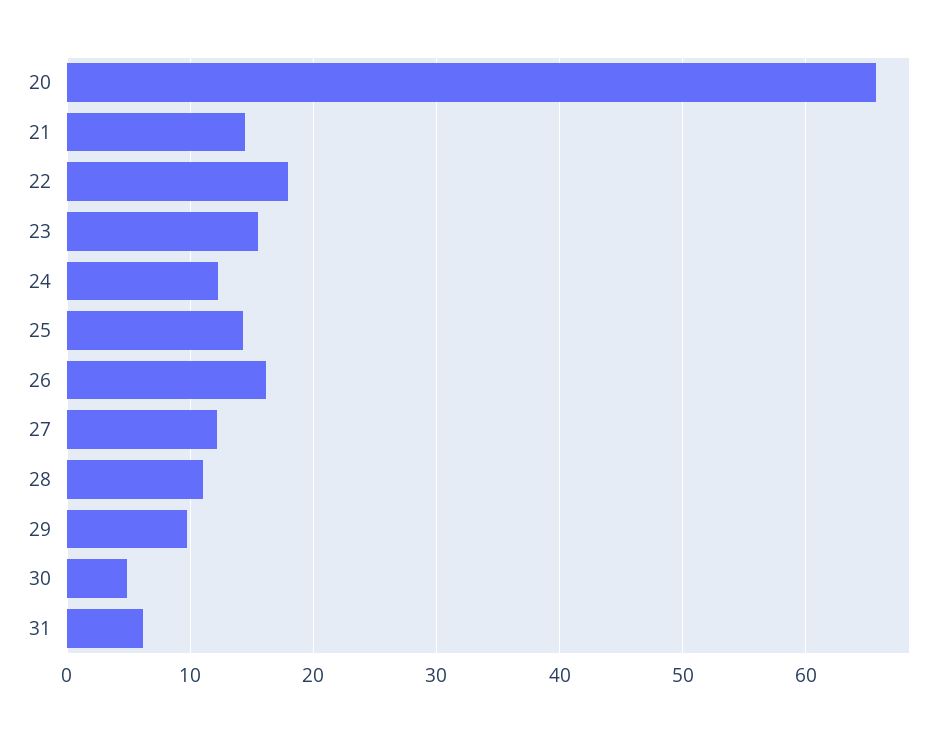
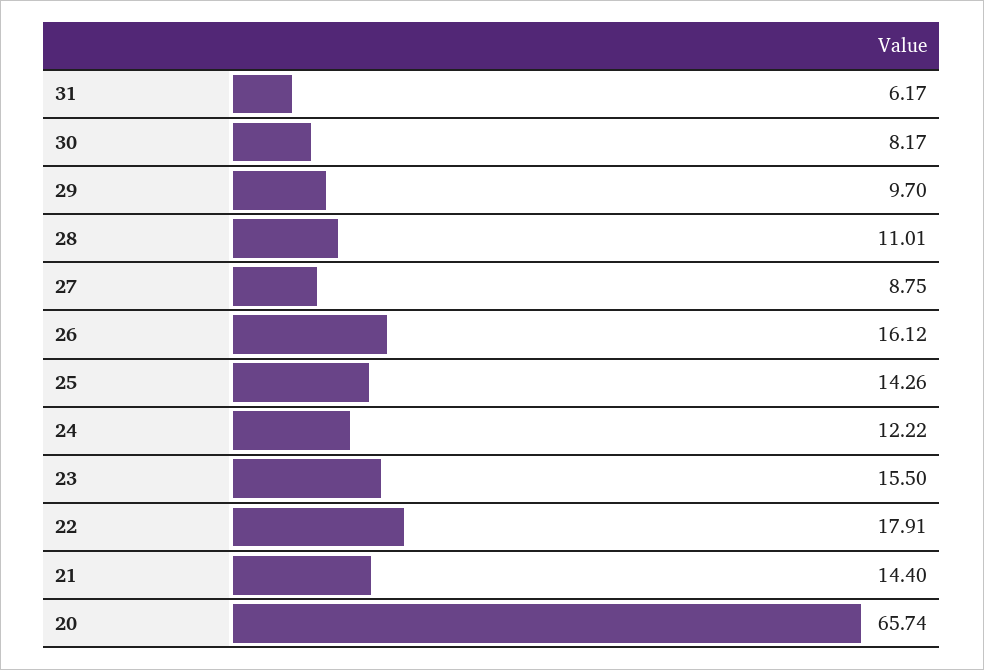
27: 12 -> 8.75
30: 5 -> 8.17

